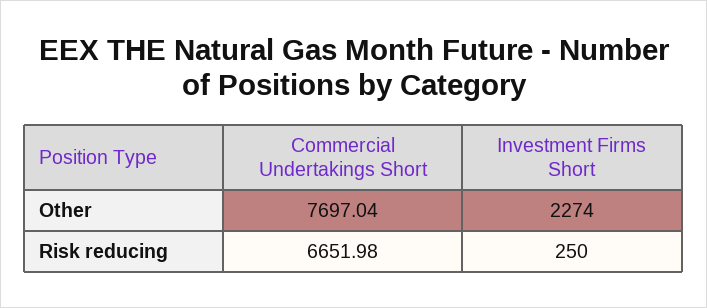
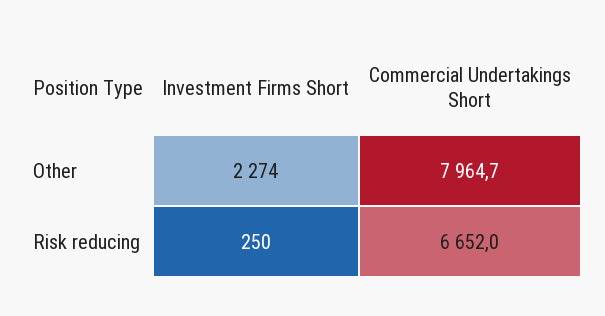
Commercial Undertakings Short, Other: 7697.04 -> 7964.7
Commercial Undertakings Short, Risk reducing: 6651.98 -> 6652

